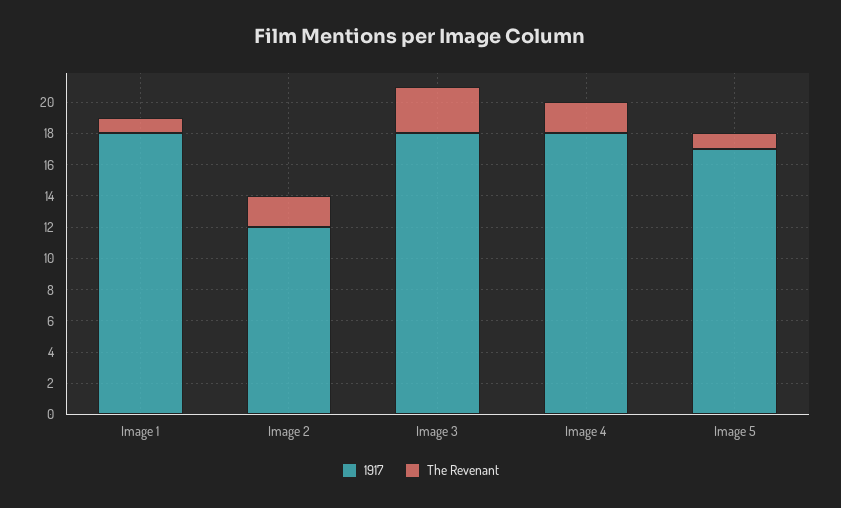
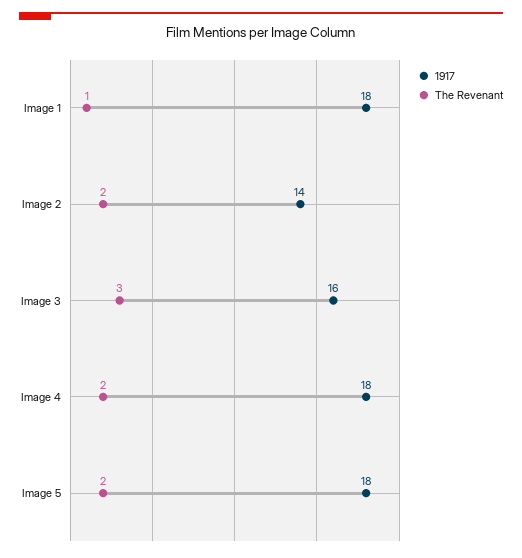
1917, Image 2: 12 -> 14
1917, Image 3: 18 -> 16
1917, Image 5: 17 -> 18
The Revenant, Image 5: 1 -> 2

